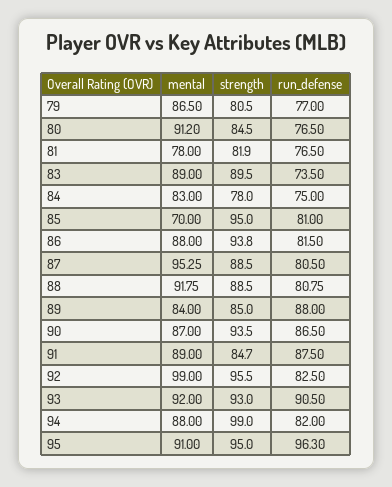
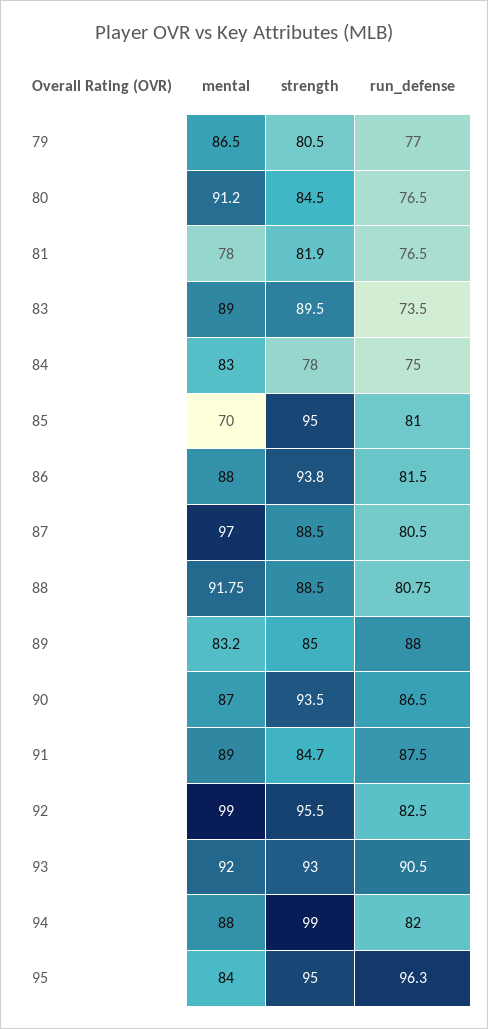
mental, 87: 95.25 -> 97
mental, 89: 84 -> 83.2
mental, 95: 91 -> 84

